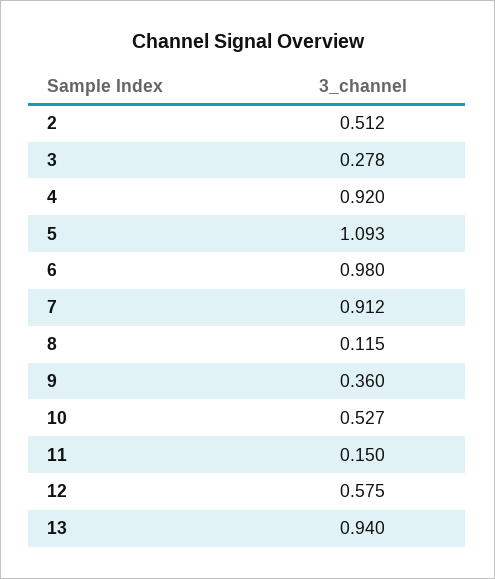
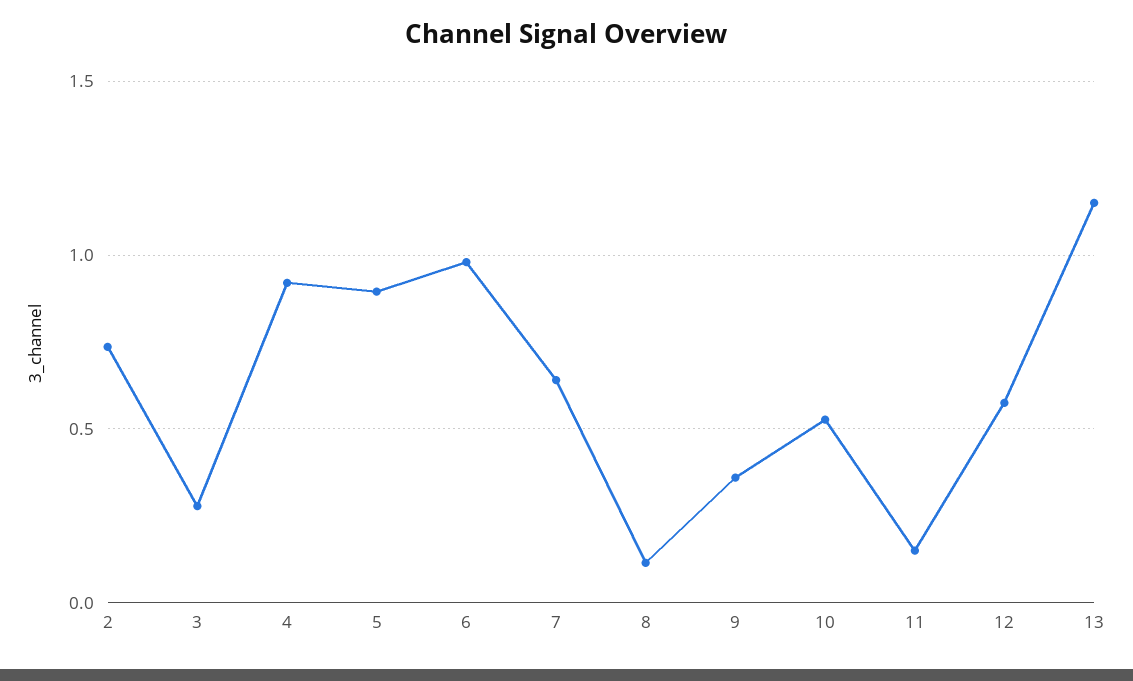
2: 0.512 -> 0.75
5: 1.093 -> 0.9
7: 0.912 -> 0.65
13: 0.94 -> 1.15

